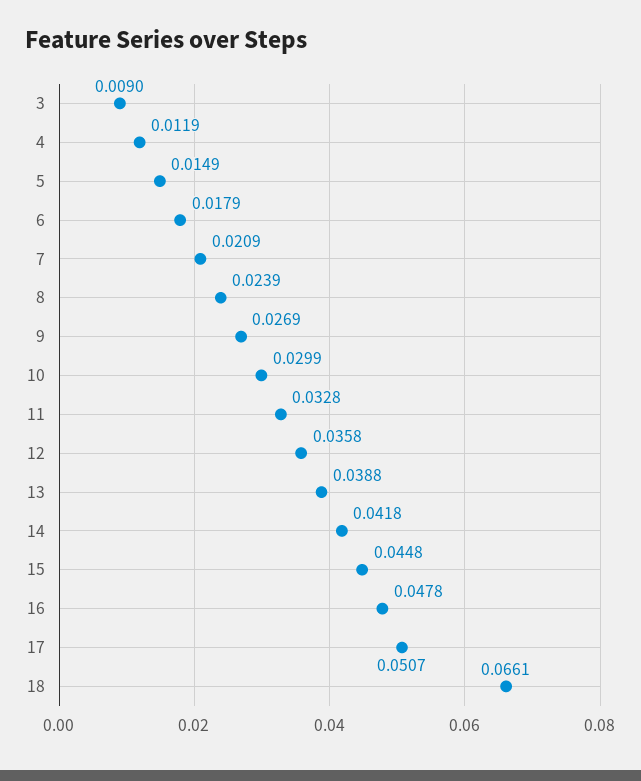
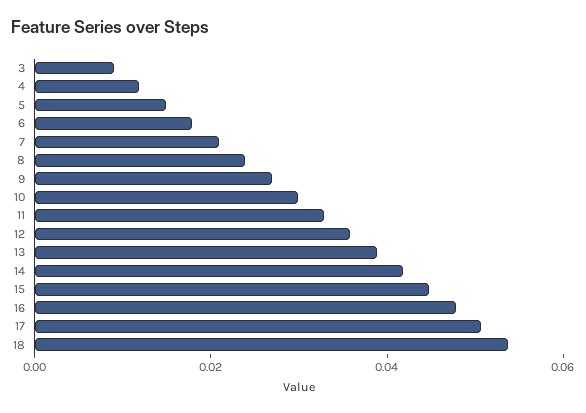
18: 0.0661 -> 0.055

